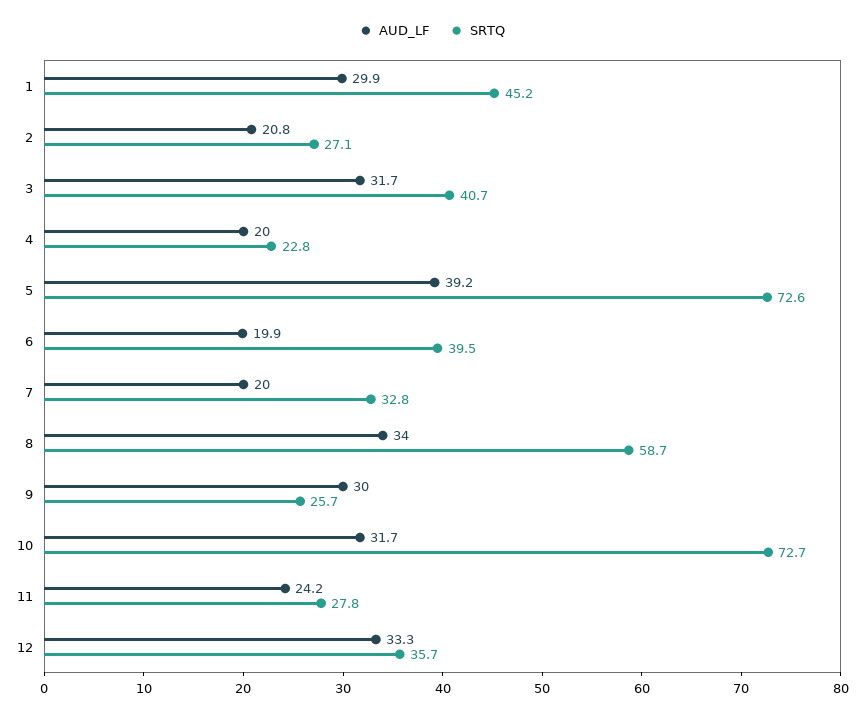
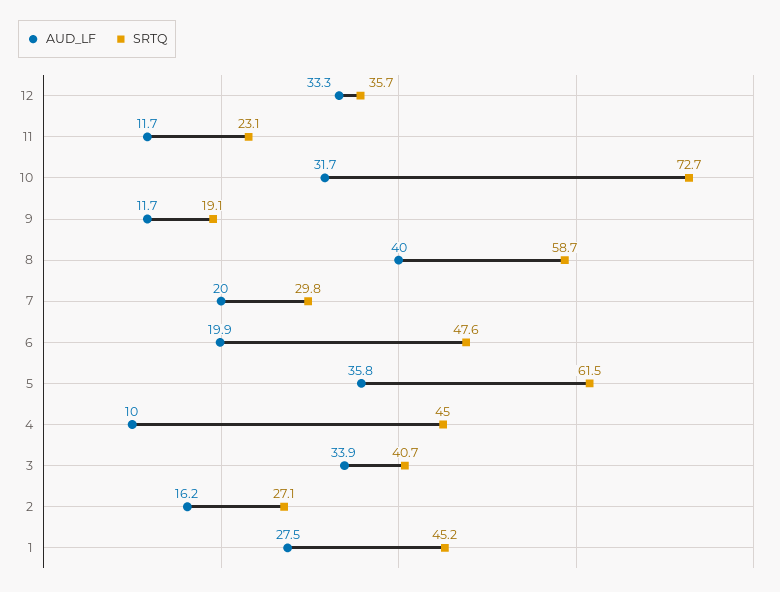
AUD_LF, 1: 29.9 -> 27.5
AUD_LF, 2: 20.8 -> 16.2
AUD_LF, 3: 31.7 -> 33.9
AUD_LF, 4: 20 -> 10
SRTQ, 4: 22.8 -> 45
AUD_LF, 5: 39.2 -> 35.8
SRTQ, 5: 72.6 -> 61.5
SRTQ, 6: 39.5 -> 47.6
SRTQ, 7: 32.8 -> 29.8
AUD_LF, 8: 34 -> 40
AUD_LF, 9: 30 -> 11.7
SRTQ, 9: 25.7 -> 19.1
AUD_LF, 11: 24.2 -> 11.7
SRTQ, 11: 27.8 -> 23.1

